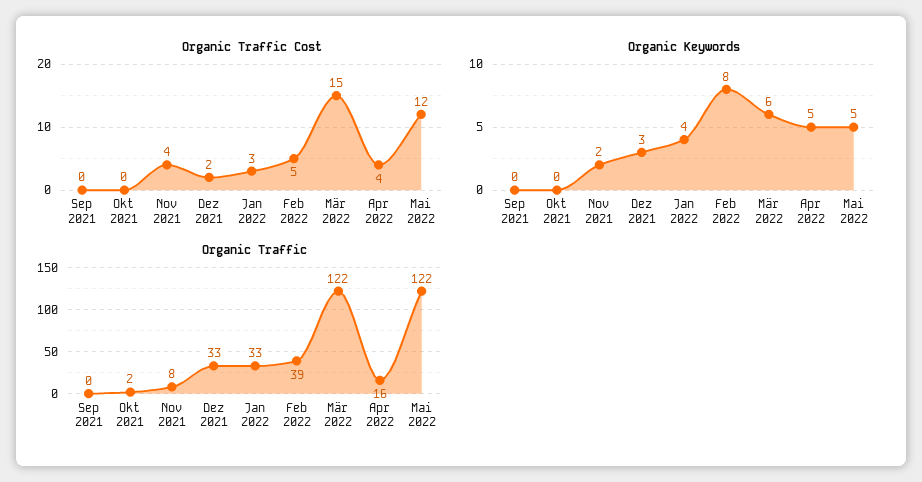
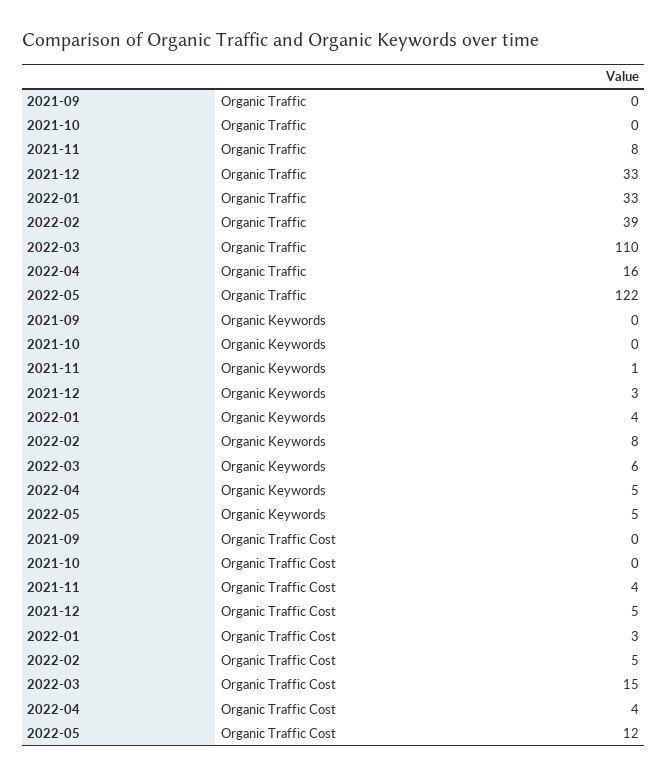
Organic Traffic Cost, Dez 2021: 2 -> 5
Organic Keywords, Nov 2021: 2 -> 1
Organic Traffic, Okt 2021: 2 -> 0
Organic Traffic, Mär 2022: 122 -> 110

